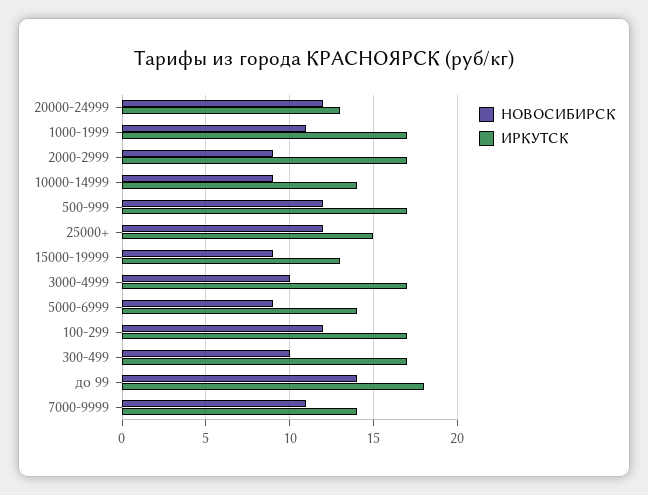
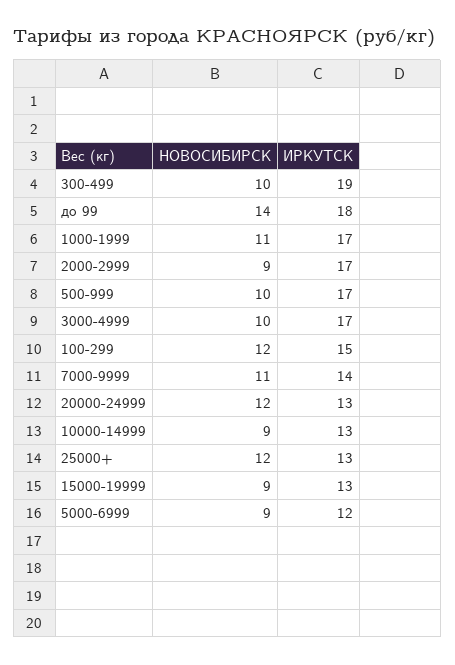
ИРКУТСК, 10000-14999: 14 -> 13
НОВОСИБИРСК, 500-999: 12 -> 10
ИРКУТСК, 25000+: 15 -> 13
ИРКУТСК, 5000-6999: 14 -> 12
ИРКУТСК, 100-299: 17 -> 15
ИРКУТСК, 300-499: 17 -> 19

